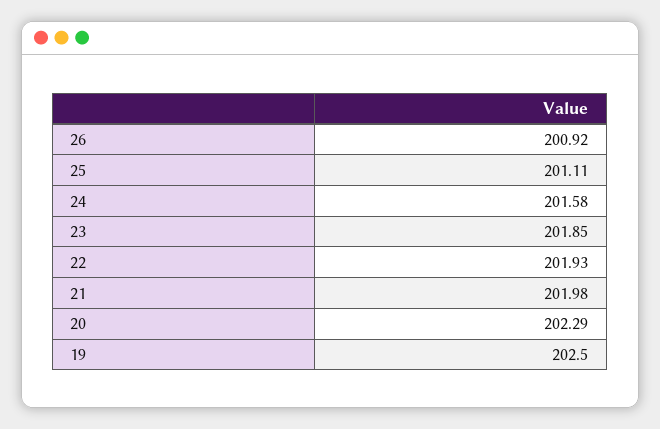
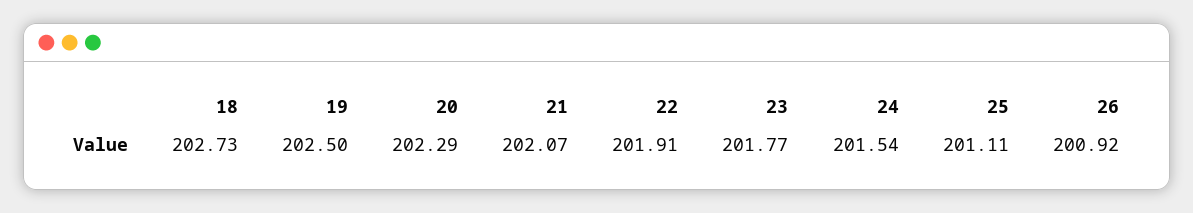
24: 201.58 -> 201.54
23: 201.85 -> 201.77
22: 201.93 -> 201.91
21: 201.98 -> 202.07
18: none -> 202.73

